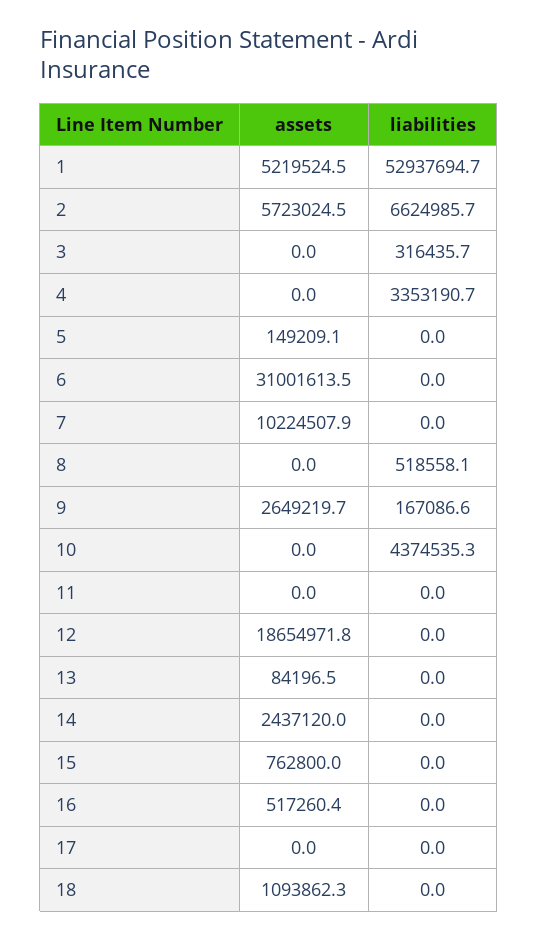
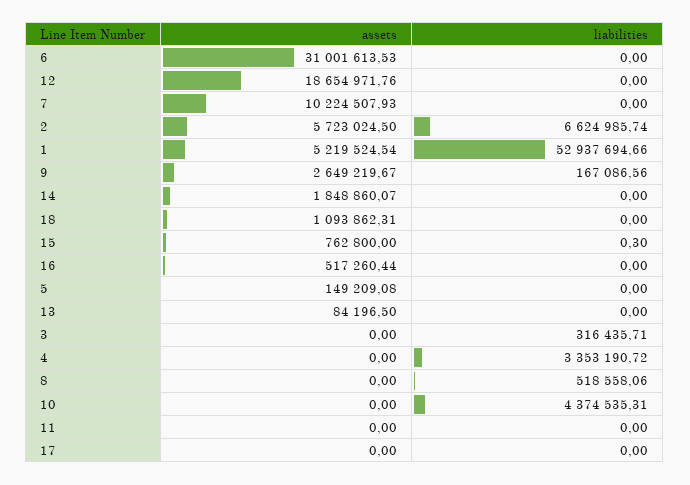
assets, 14: 2437120 -> 1848860.07
liabilities, 15: 0 -> 0.3

